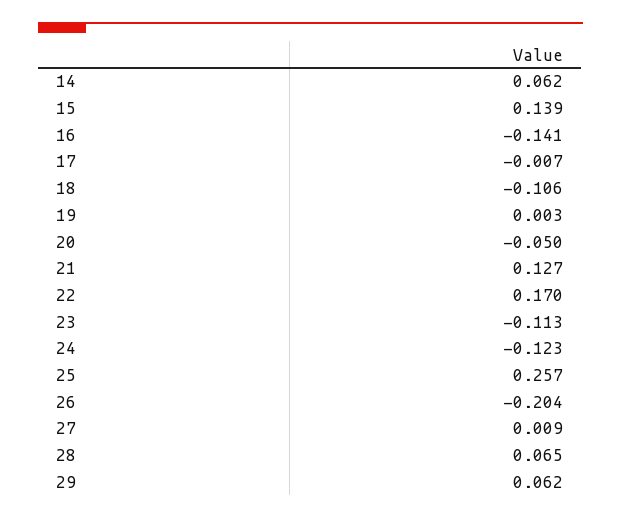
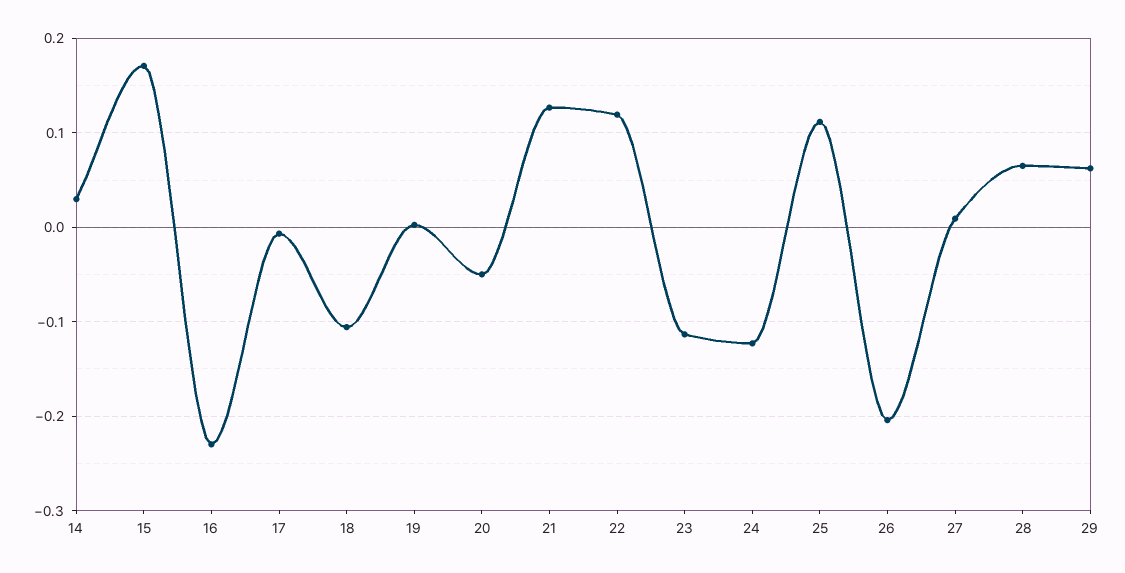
14: 0.062 -> 0.03
15: 0.139 -> 0.17
16: -0.141 -> -0.23
22: 0.17 -> 0.12
25: 0.257 -> 0.11

